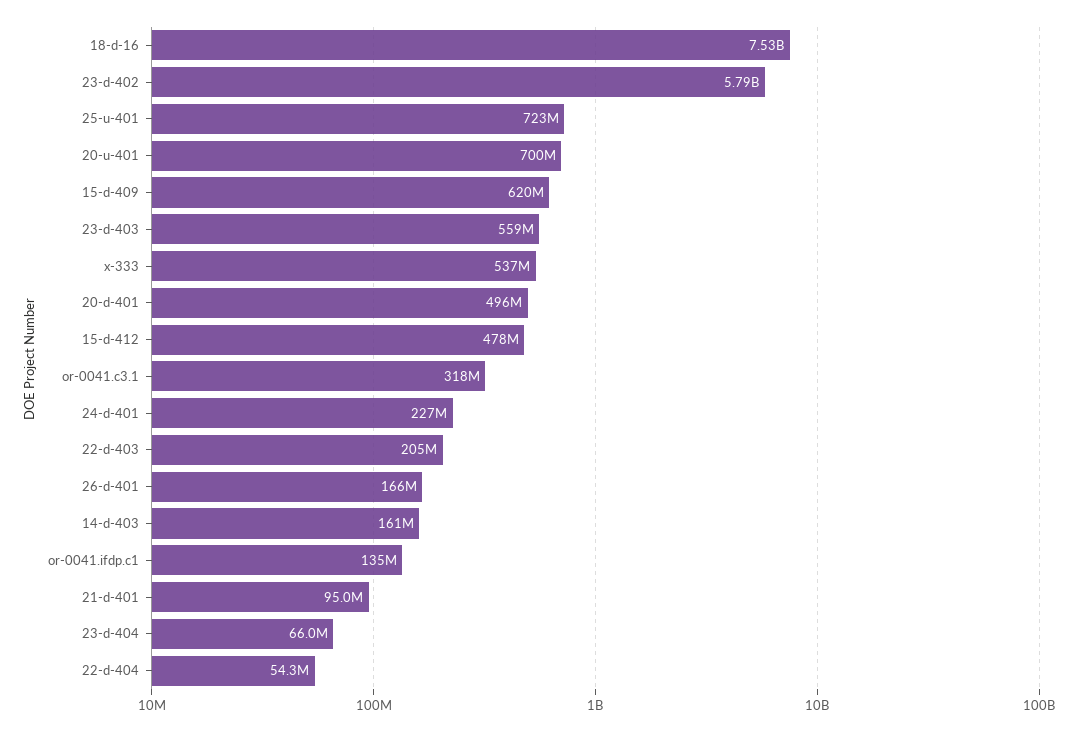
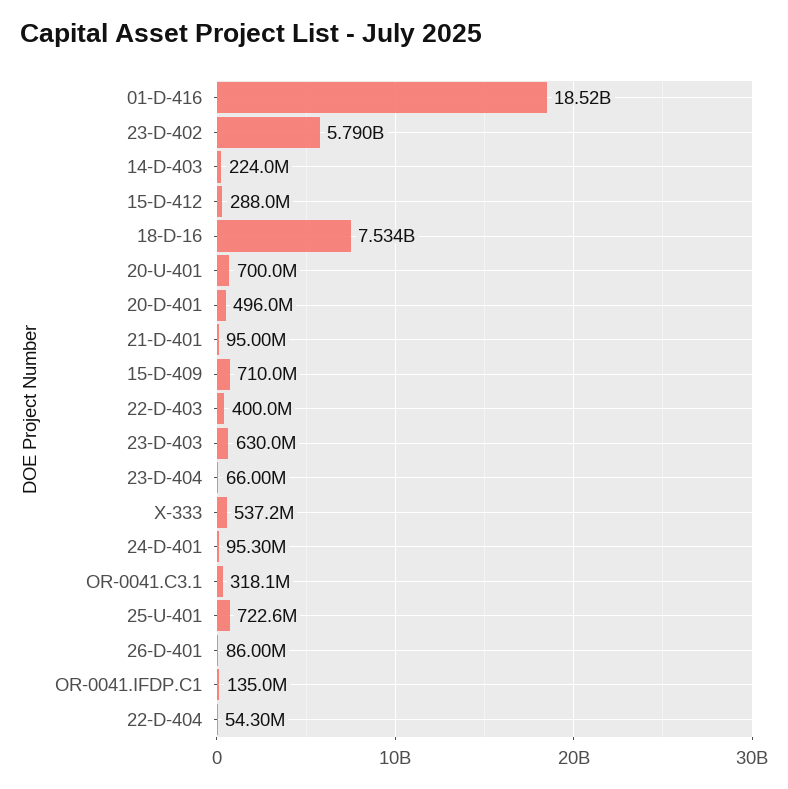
15-d-409: 620000000 -> 710000000
23-d-403: 559000000 -> 630000000
15-d-412: 478000000 -> 288000000
24-d-401: 227000000 -> 95300000
22-d-403: 205000000 -> 400000000
26-d-401: 166000000 -> 86000000
14-d-403: 161000000 -> 224000000
01-D-416: none -> 18520000000

